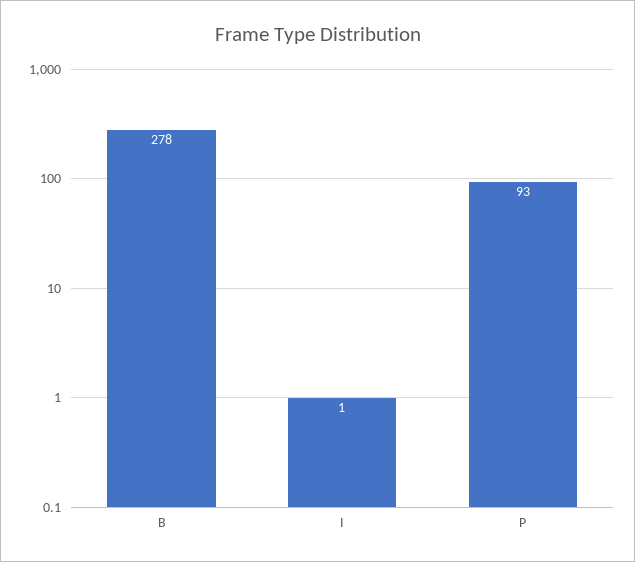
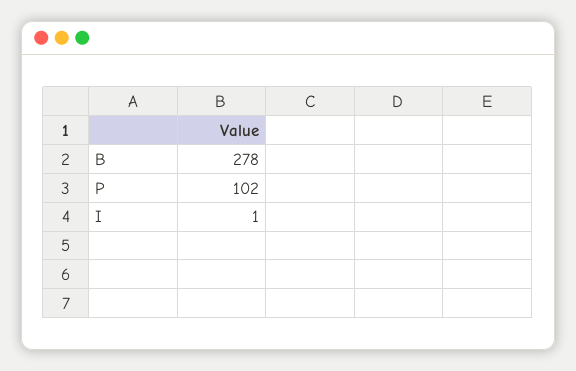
P: 93 -> 102

